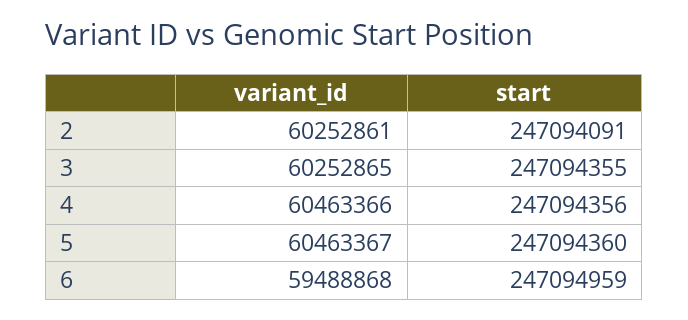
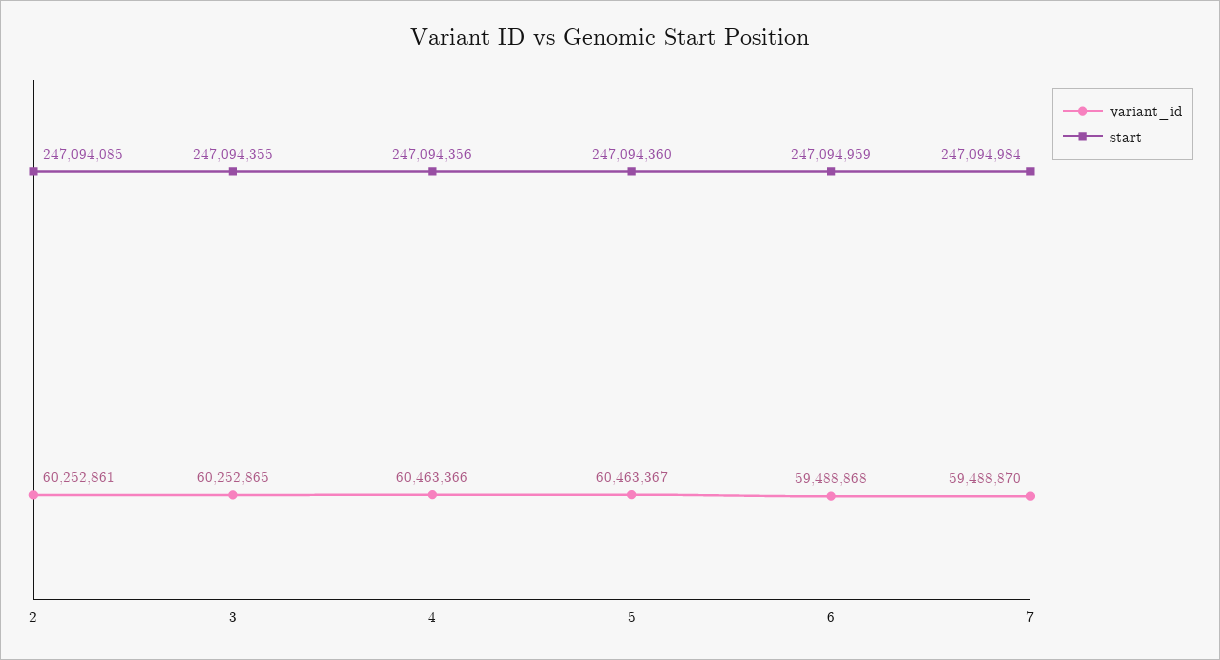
start, 2: 247094091 -> 247094085
variant_id, 7: none -> 59488870
start, 7: none -> 247094984

